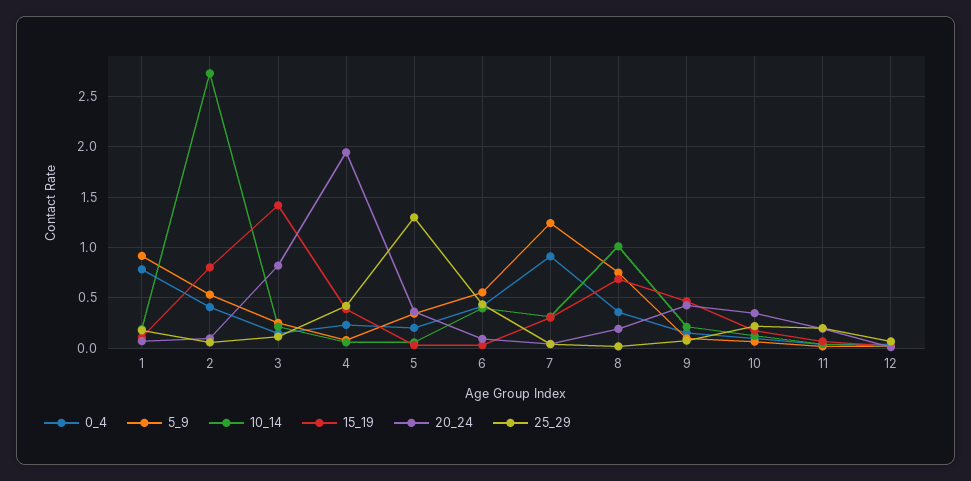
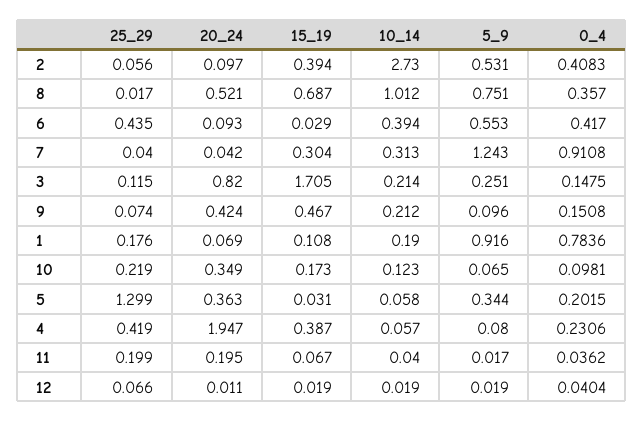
15_19, 2: 0.8 -> 0.394
15_19, 3: 1.4 -> 1.705
20_24, 8: 0.2 -> 0.521

